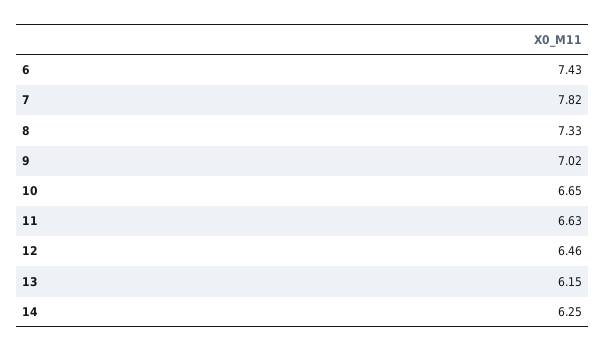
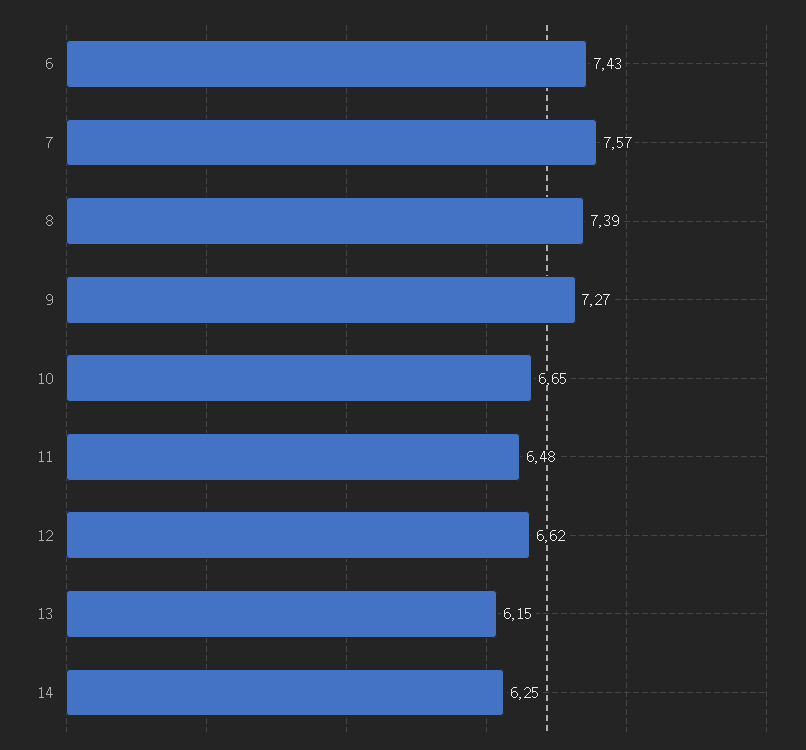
7: 7.82 -> 7.57
8: 7.33 -> 7.39
9: 7.02 -> 7.27
11: 6.63 -> 6.48
12: 6.46 -> 6.62

